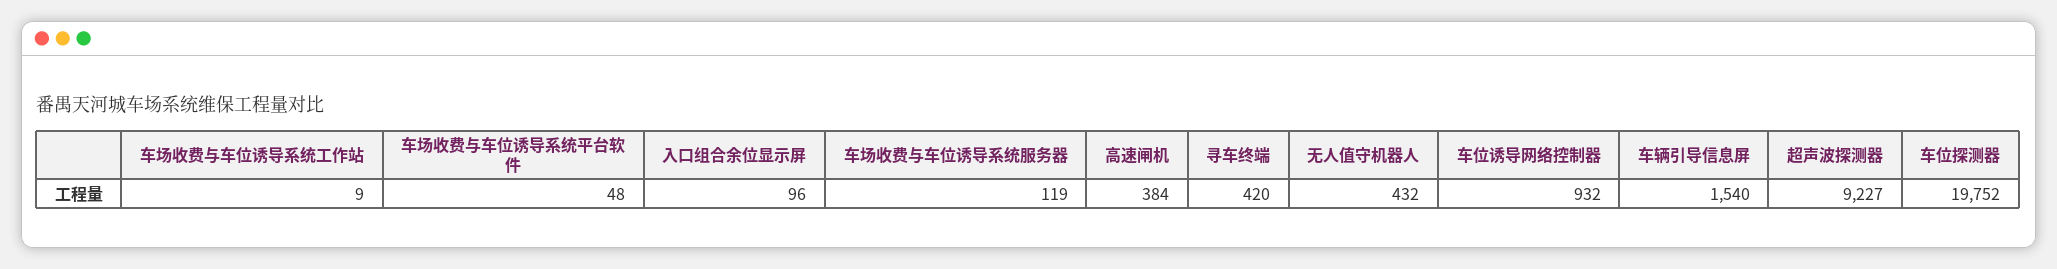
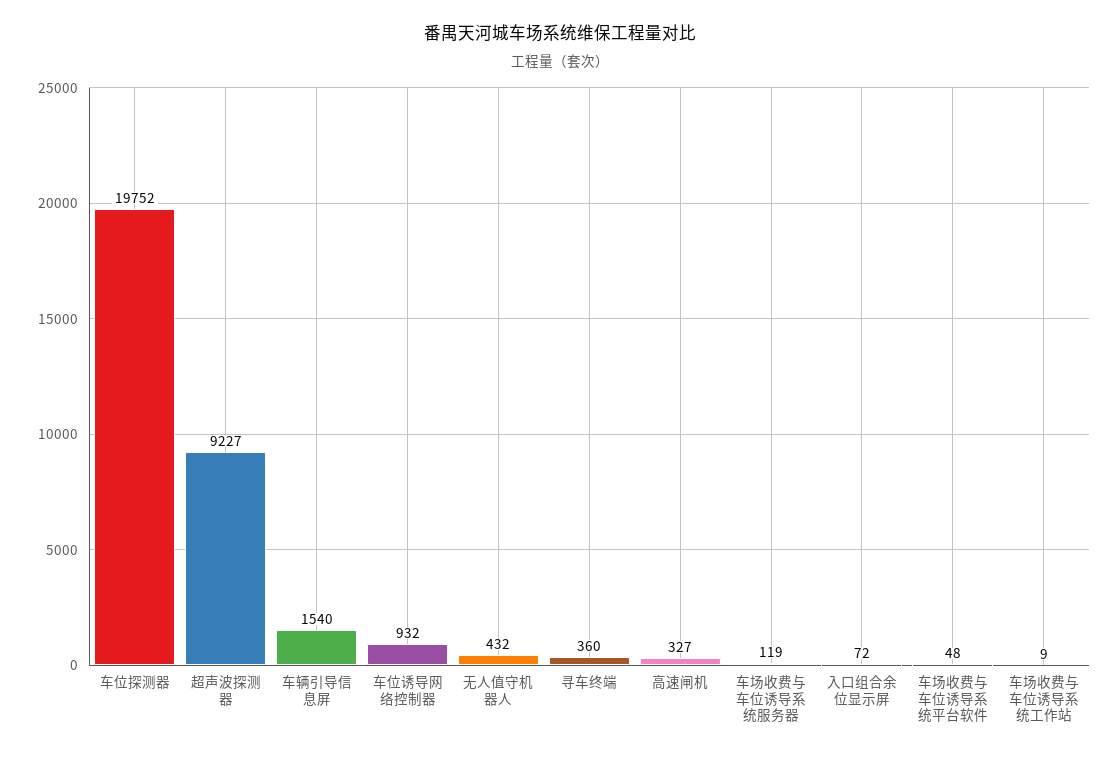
入口组合余位显示屏: 96 -> 72
高速闸机: 384 -> 327
寻车终端: 420 -> 360

